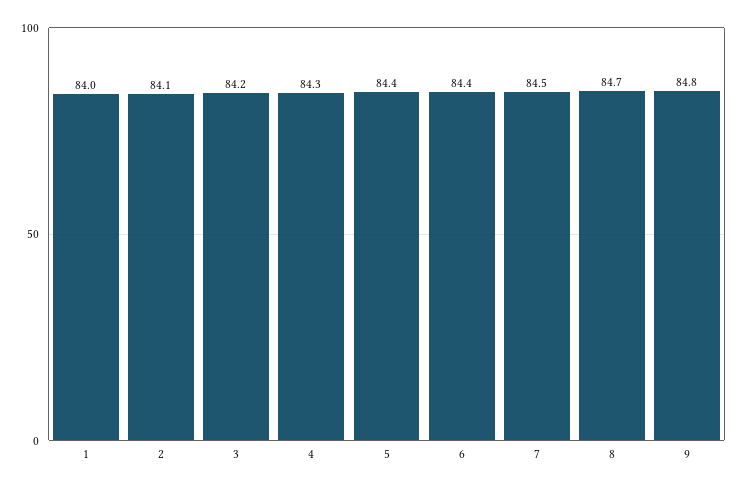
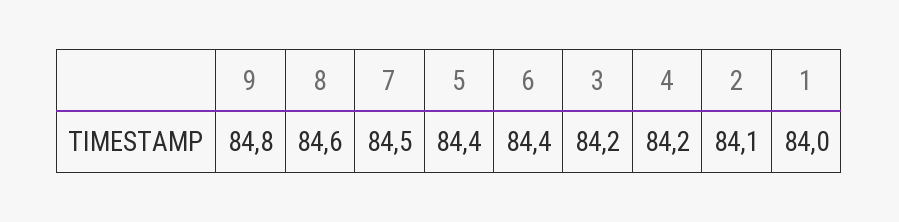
4: 84.3 -> 84.2
8: 84.7 -> 84.6

